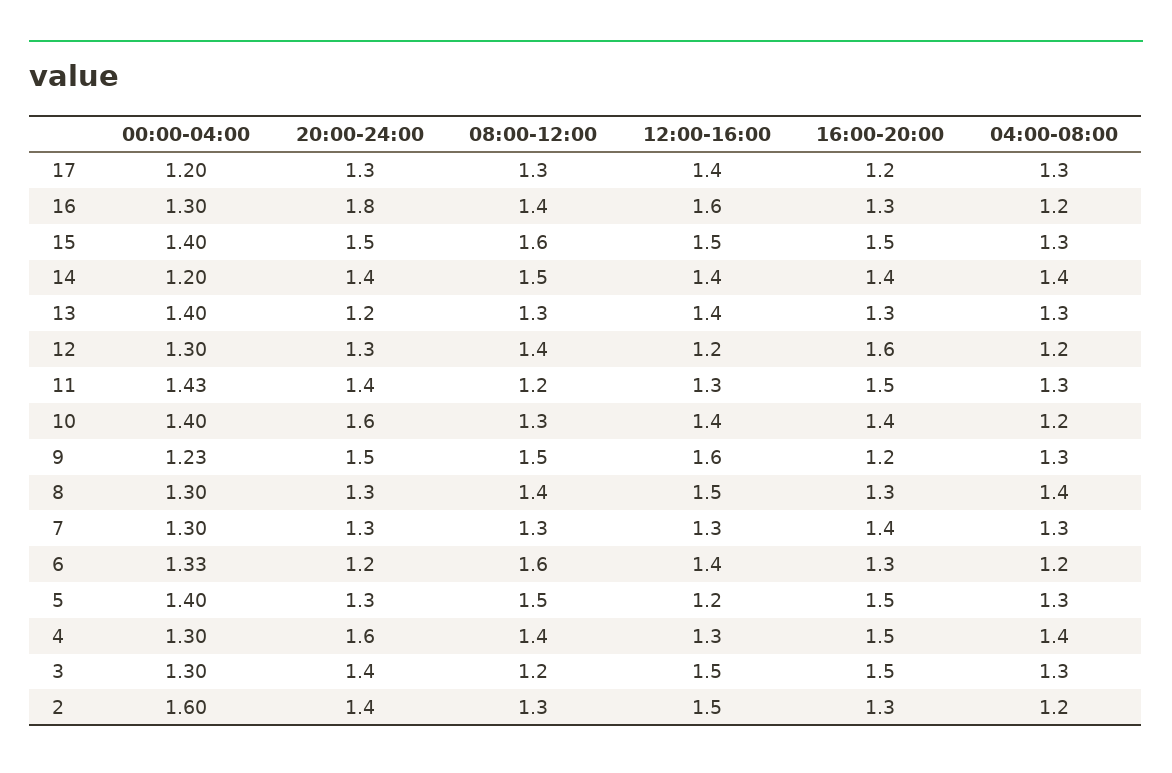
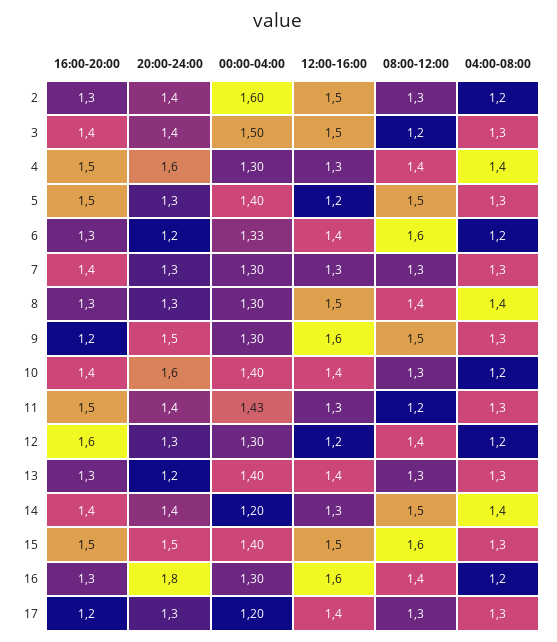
12:00-16:00, 14: 1.4 -> 1.3
00:00-04:00, 9: 1.23 -> 1.3
00:00-04:00, 3: 1.3 -> 1.5
16:00-20:00, 3: 1.5 -> 1.4

